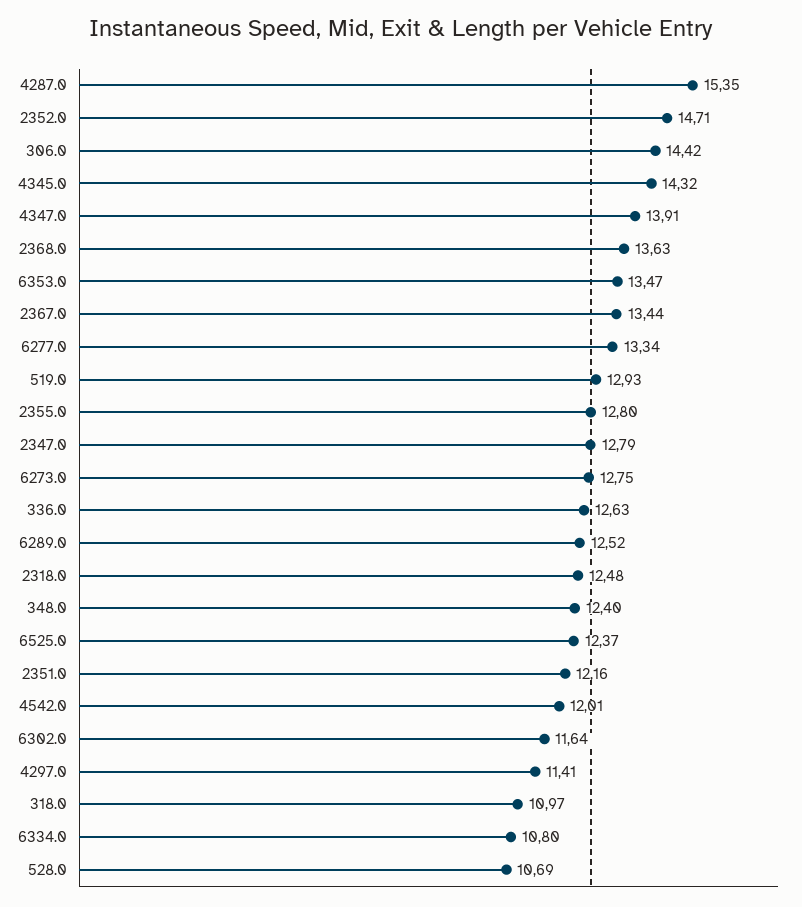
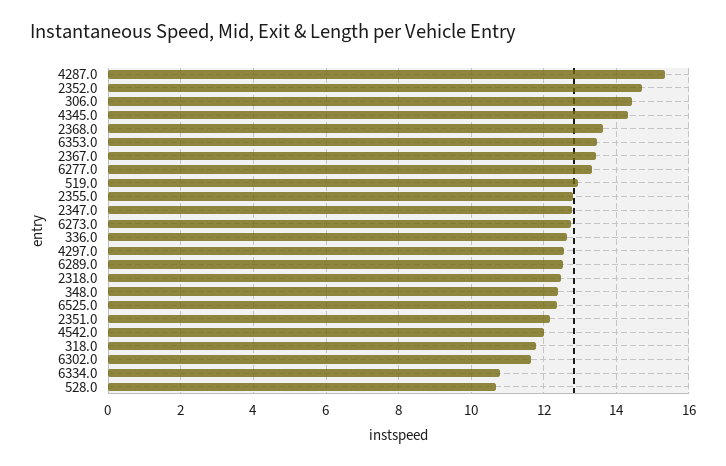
4347.0: 13.91 -> none
4297.0: 11.41 -> 12.6
318.0: 10.97 -> 11.8

